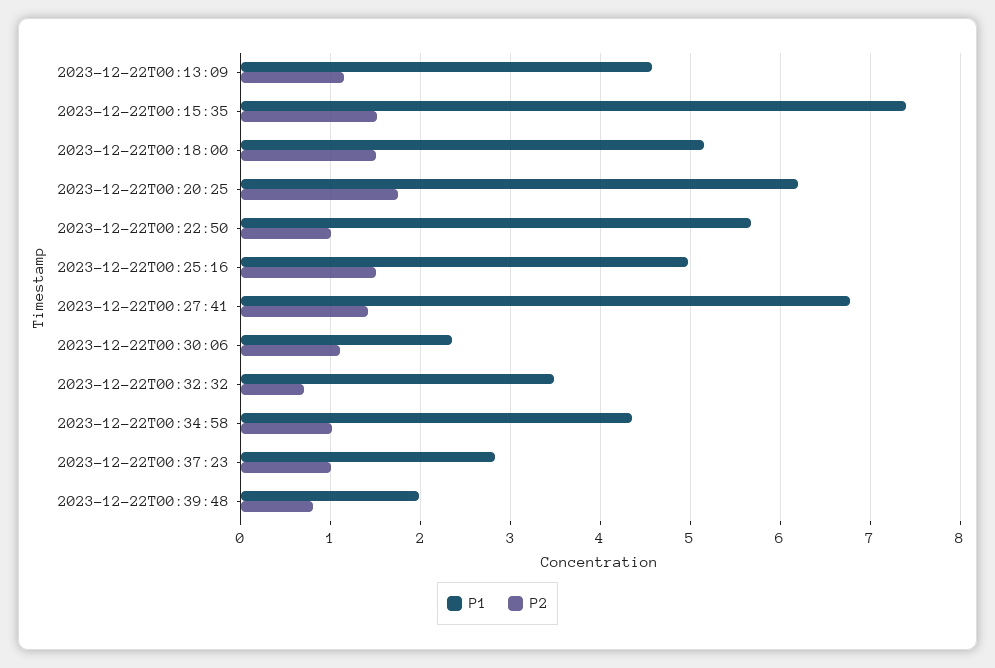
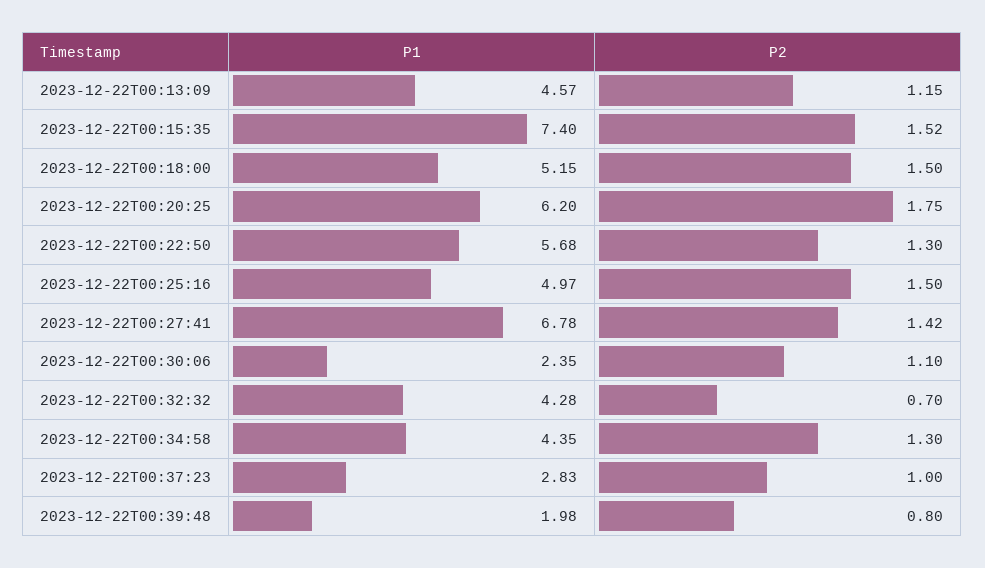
P2, 2023-12-22T00:22:50: 1 -> 1.3
P1, 2023-12-22T00:32:32: 3.5 -> 4.28
P2, 2023-12-22T00:34:58: 1 -> 1.3

